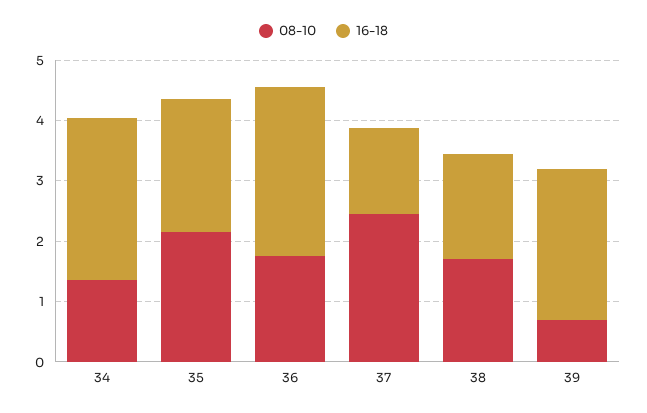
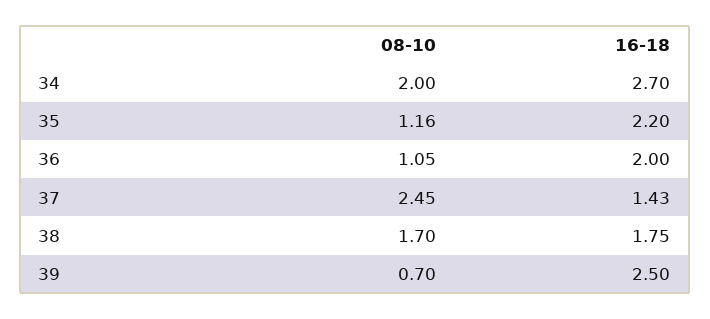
08-10, 34: 1.4 -> 2
08-10, 35: 2.2 -> 1.16
08-10, 36: 1.8 -> 1.05
16-18, 36: 2.8 -> 2

